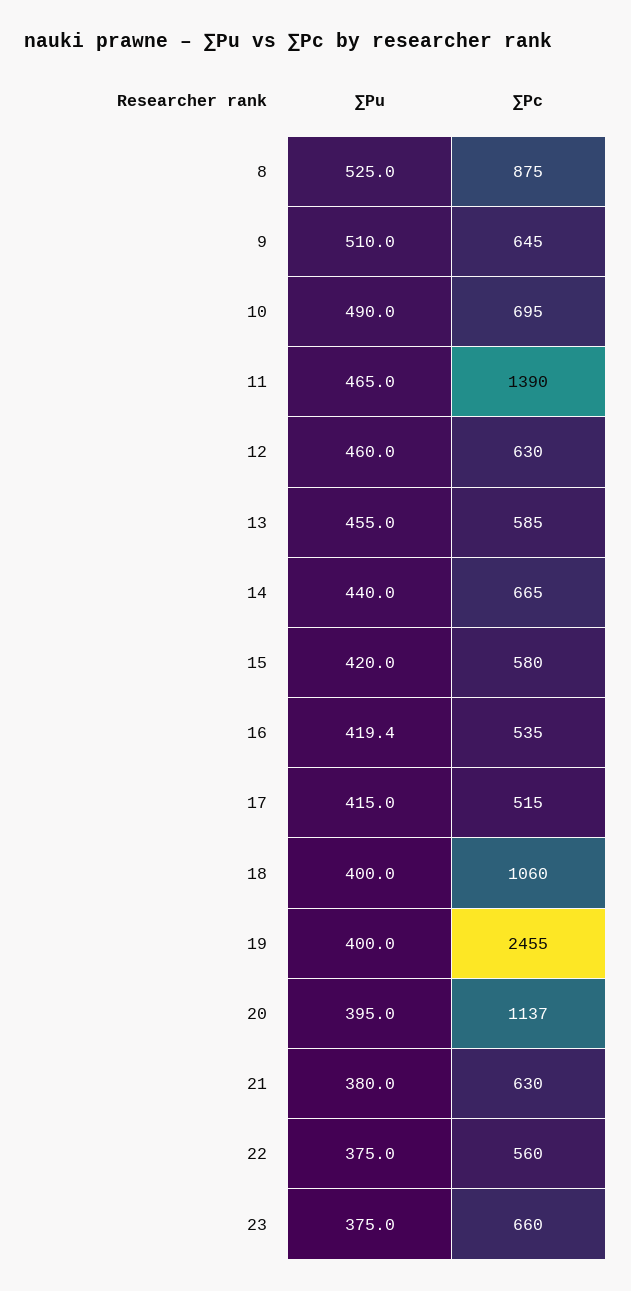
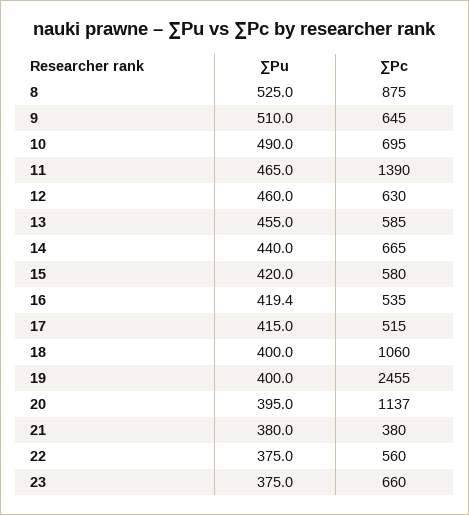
∑Pc, 21: 630 -> 380

